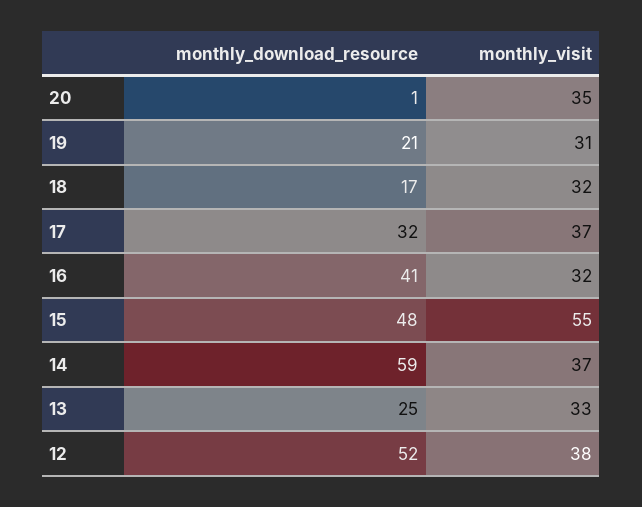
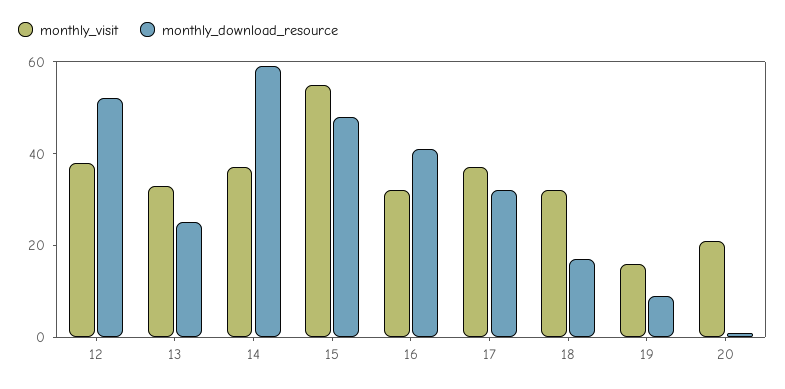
monthly_visit, 20: 35 -> 20
monthly_download_resource, 19: 21 -> 10
monthly_visit, 19: 31 -> 15

